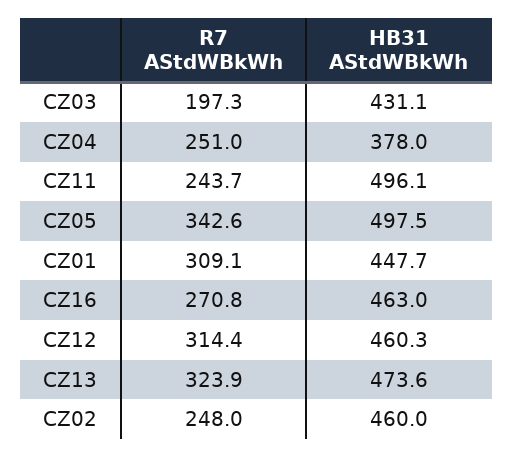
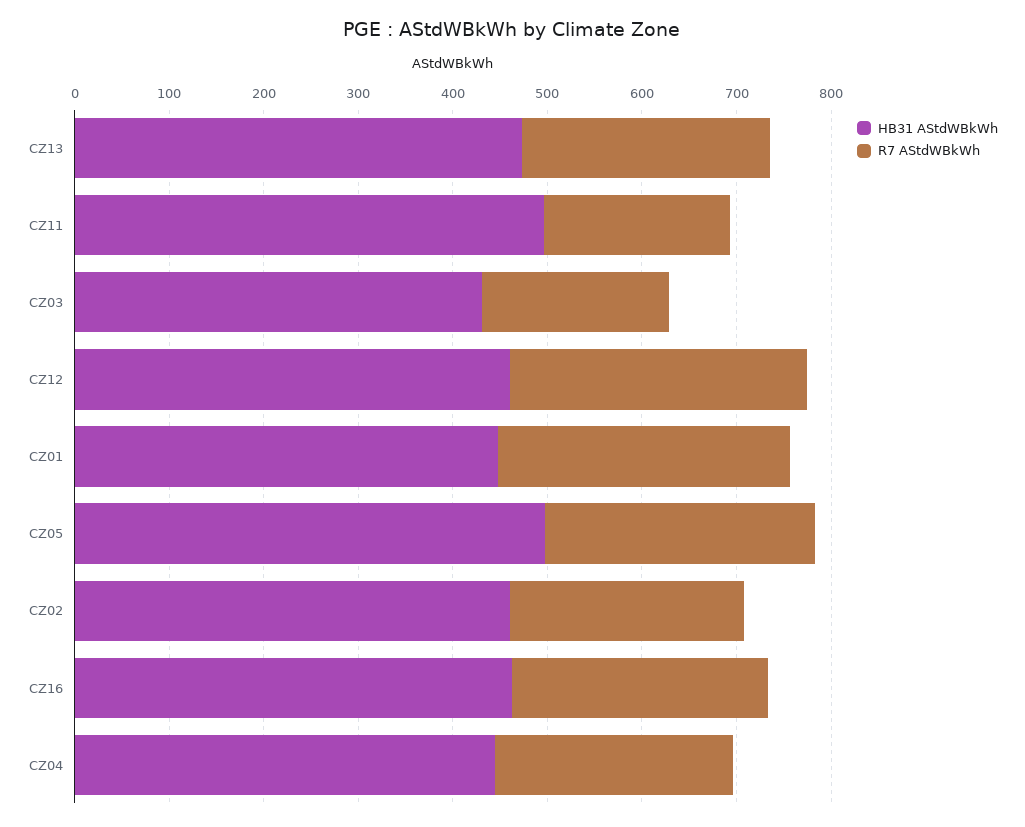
HB31 AStdWBkWh, CZ04: 378 -> 440
R7 AStdWBkWh, CZ11: 243.7 -> 200
R7 AStdWBkWh, CZ05: 342.6 -> 280
R7 AStdWBkWh, CZ13: 323.9 -> 260

